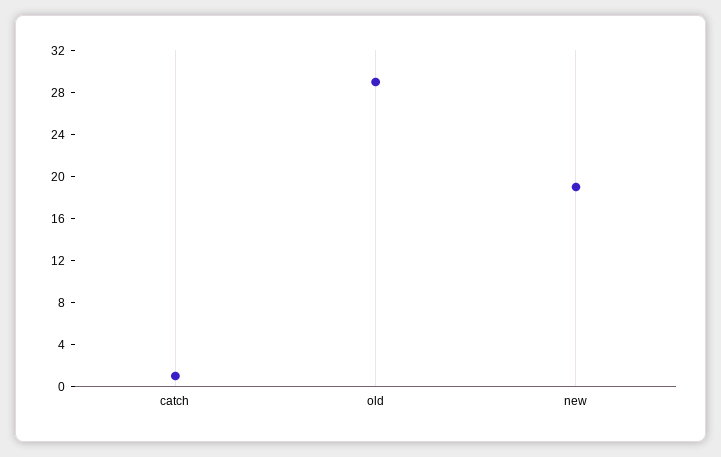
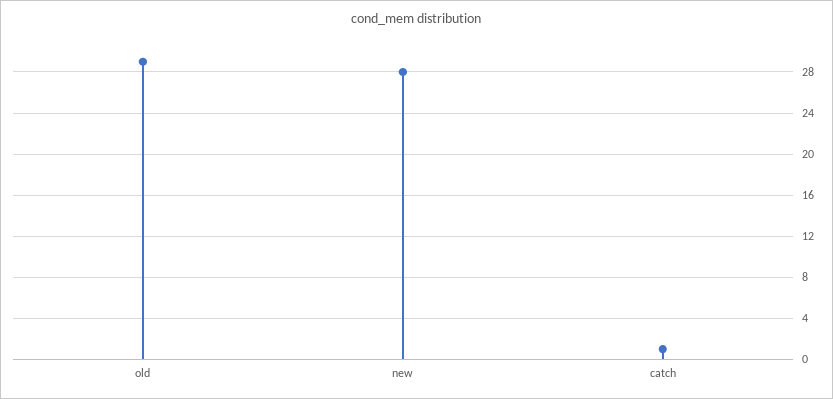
new: 19 -> 28

